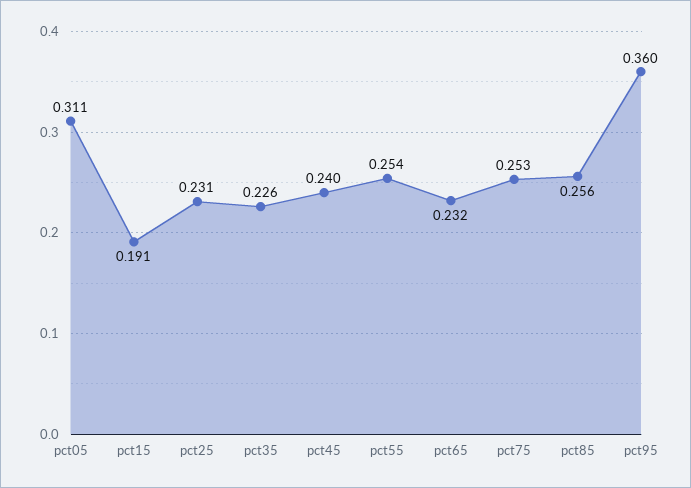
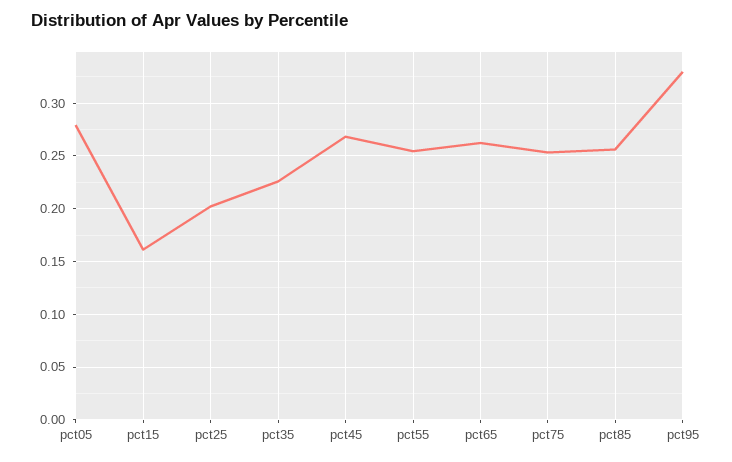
pct05: 0.311 -> 0.28
pct15: 0.191 -> 0.16
pct25: 0.231 -> 0.2
pct45: 0.24 -> 0.27
pct65: 0.232 -> 0.26
pct95: 0.36 -> 0.33

